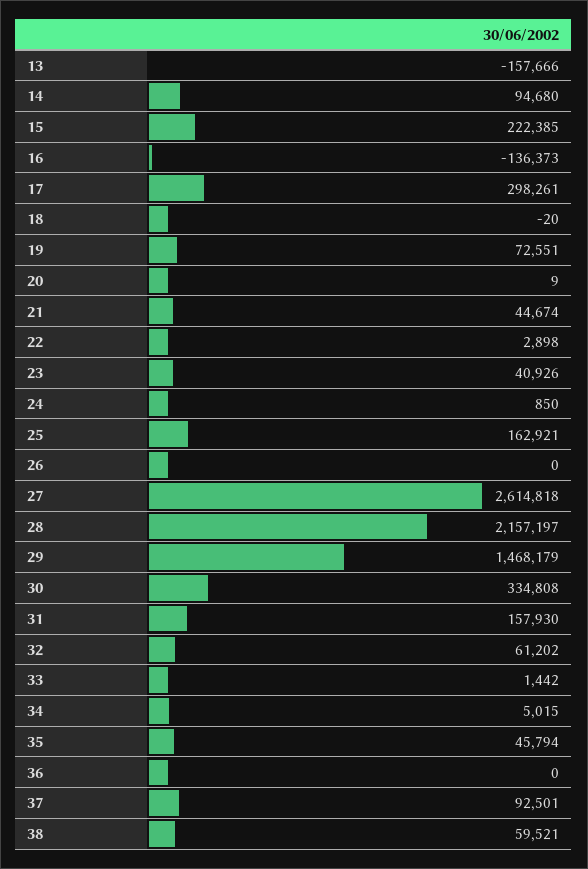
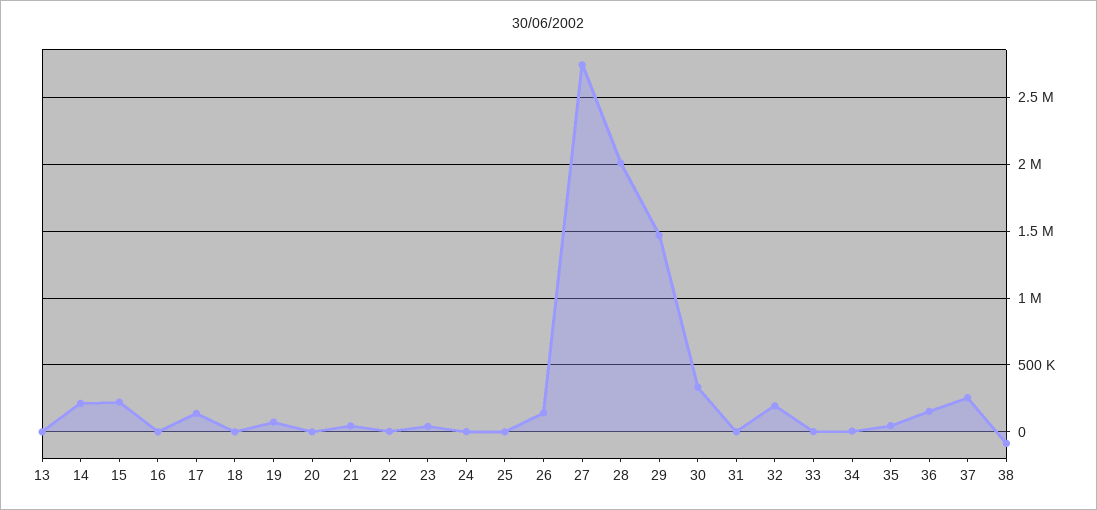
13: -157666 -> 0
14: 94680 -> 200000
16: -136373 -> 0
17: 298261 -> 150000
25: 162921 -> 0
26: 0 -> 150000
27: 2614818 -> 2750000
28: 2157197 -> 2000000
31: 157930 -> 0
32: 61202 -> 200000
36: 0 -> 150000
37: 92501 -> 250000
38: 59521 -> -100000

